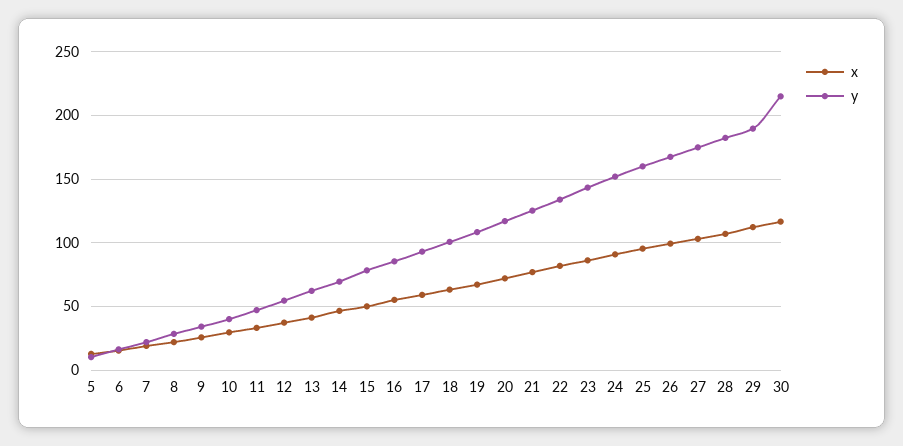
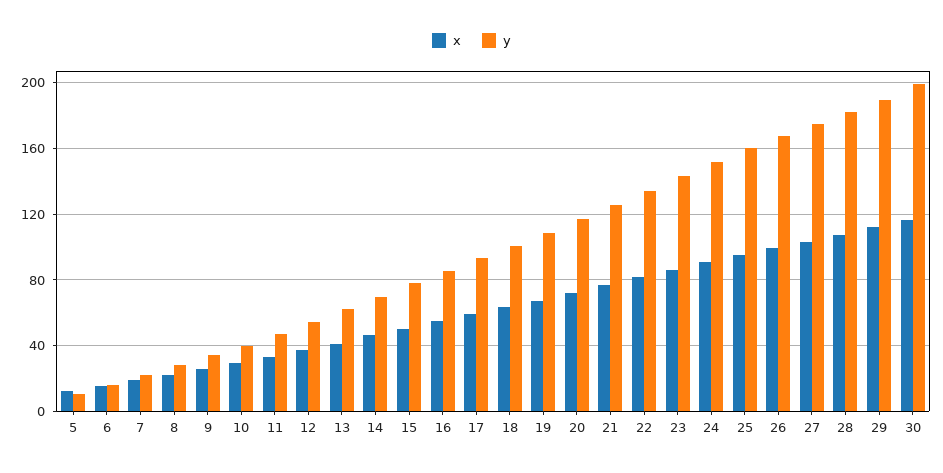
y, 30: 215 -> 200

